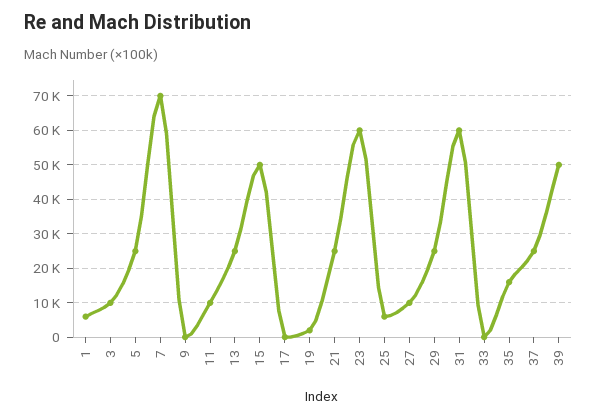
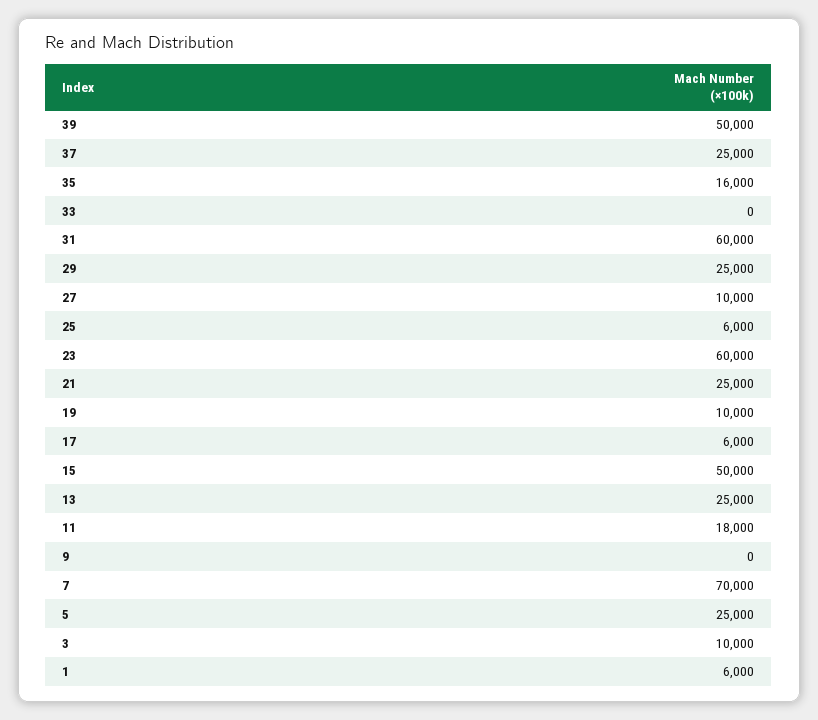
11: 10000 -> 18000
17: 0 -> 6000
19: 2000 -> 10000

